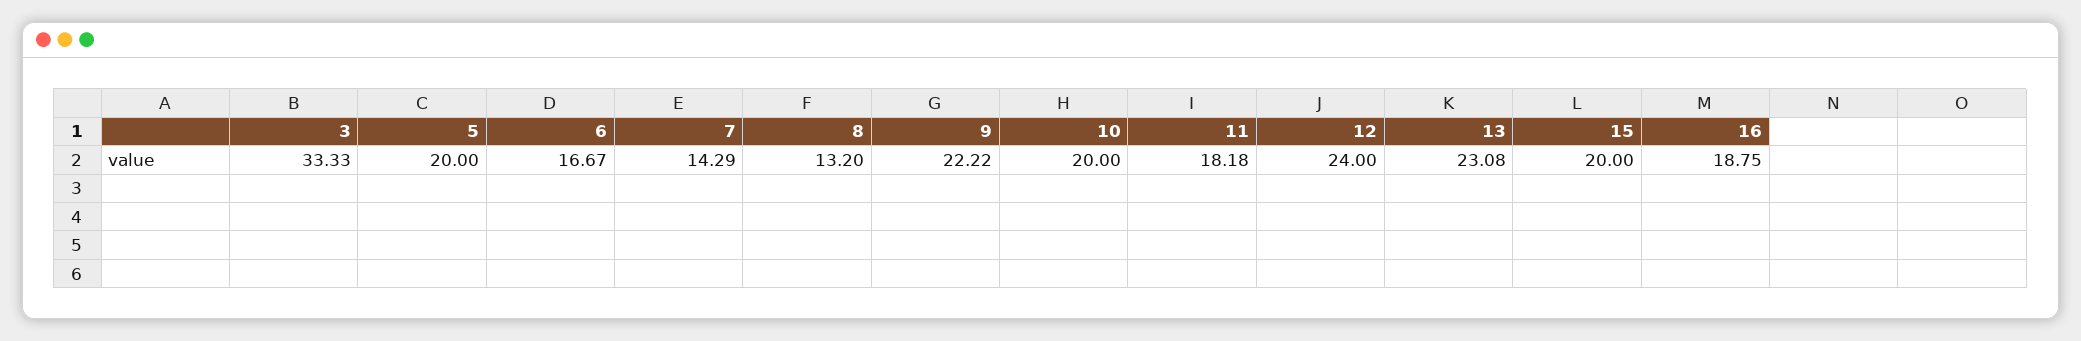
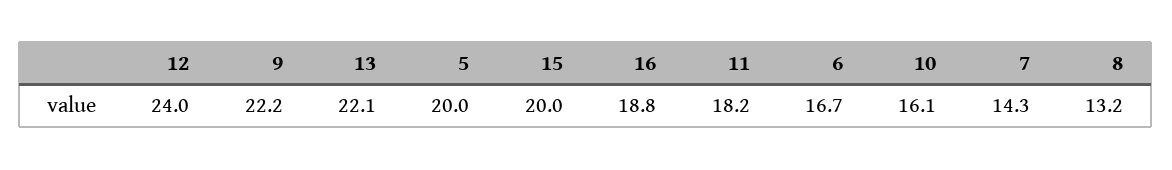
3: 33.33 -> none
10: 20 -> 16.1
13: 23.08 -> 22.1

